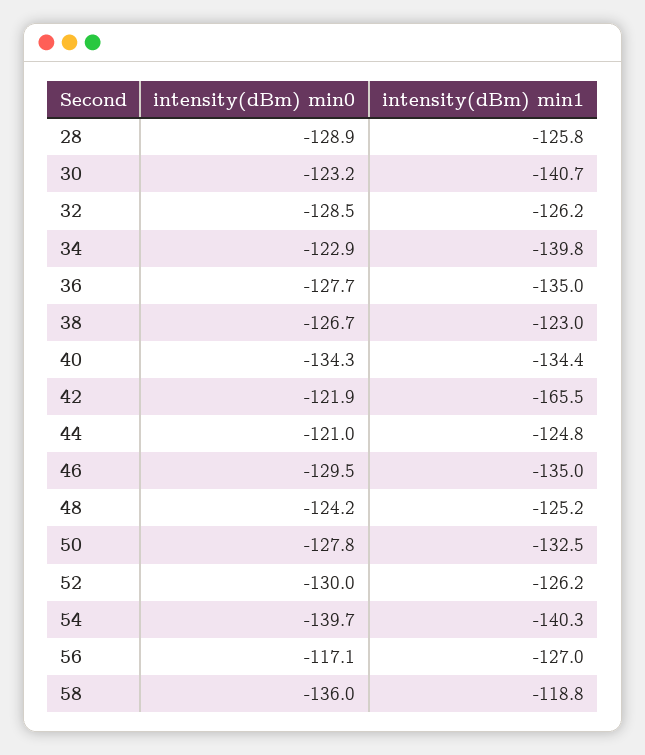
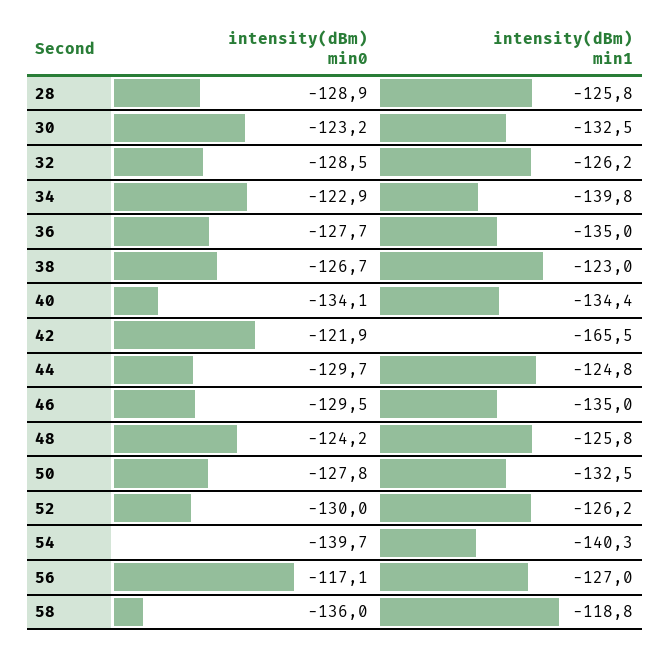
intensity(dBm) min1, 30: -140.7 -> -132.5
intensity(dBm) min0, 40: -134.3 -> -134.1
intensity(dBm) min0, 44: -121 -> -129.7
intensity(dBm) min1, 48: -125.2 -> -125.8

